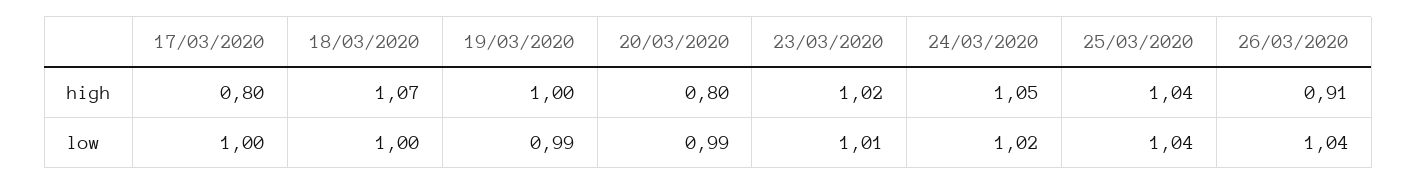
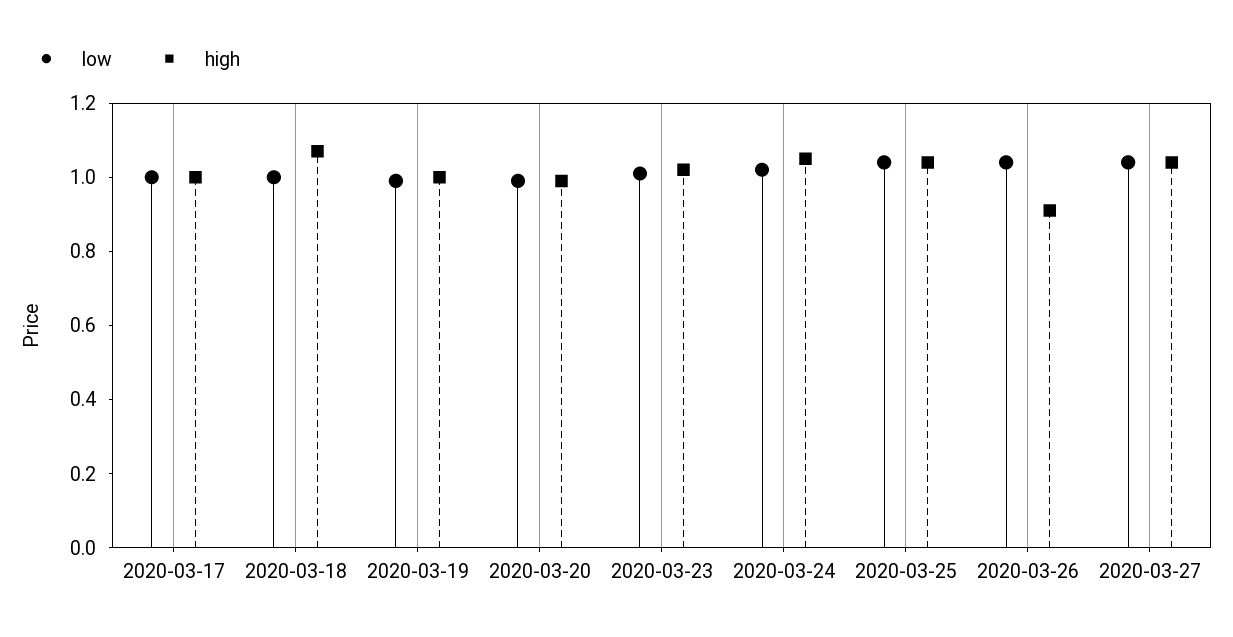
high, 17/03/2020: 0.8 -> 1
high, 20/03/2020: 0.8 -> 1
low, 2020-03-27: none -> 1.05
high, 2020-03-27: none -> 1.05

